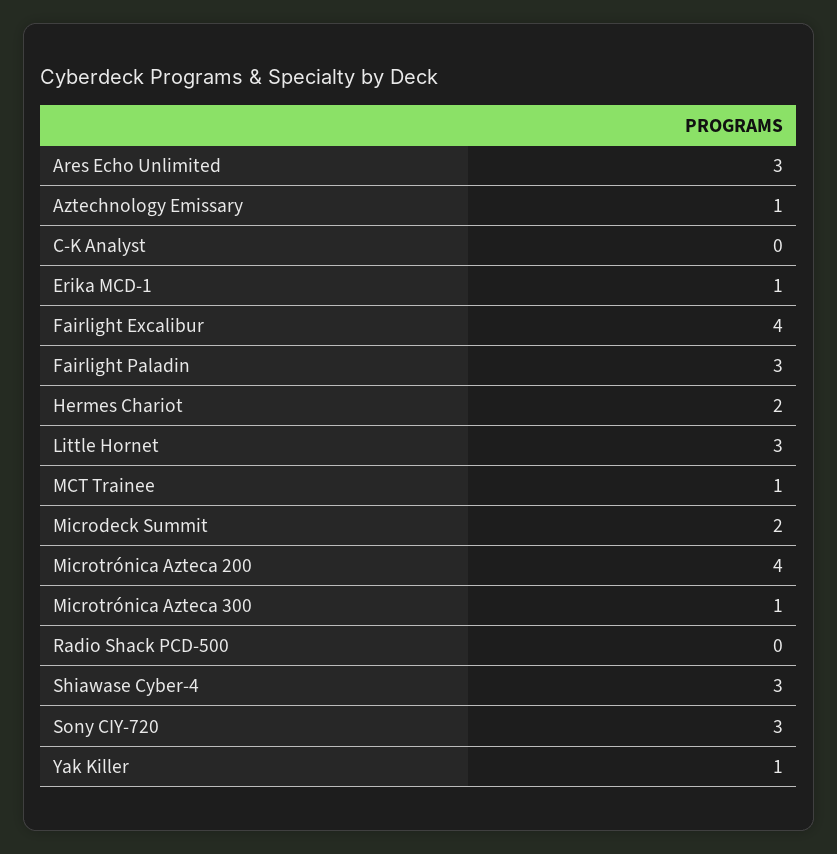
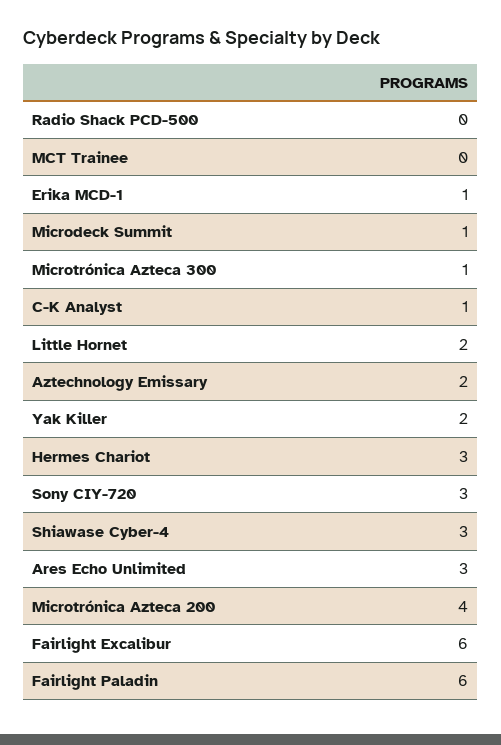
Aztechnology Emissary: 1 -> 2
C-K Analyst: 0 -> 1
Fairlight Excalibur: 4 -> 6
Fairlight Paladin: 3 -> 6
Hermes Chariot: 2 -> 3
Little Hornet: 3 -> 2
MCT Trainee: 1 -> 0
Microdeck Summit: 2 -> 1
Yak Killer: 1 -> 2

